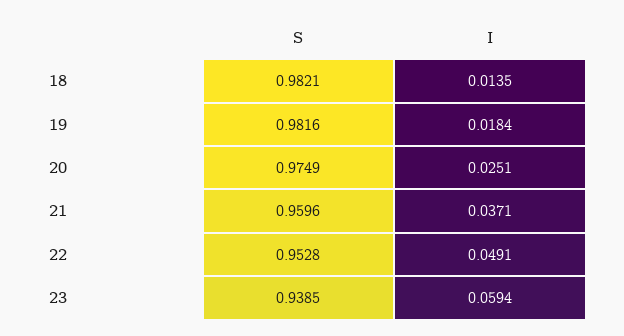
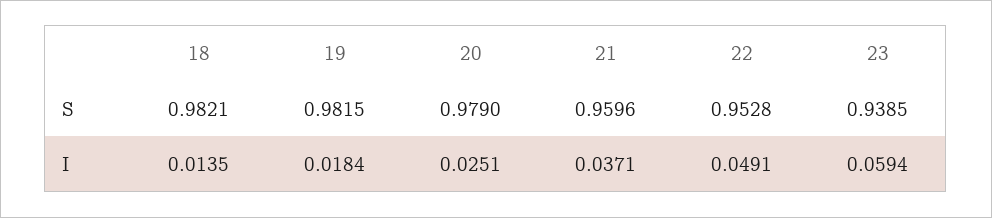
S, 19: 0.9816 -> 0.9815
S, 20: 0.9749 -> 0.979

